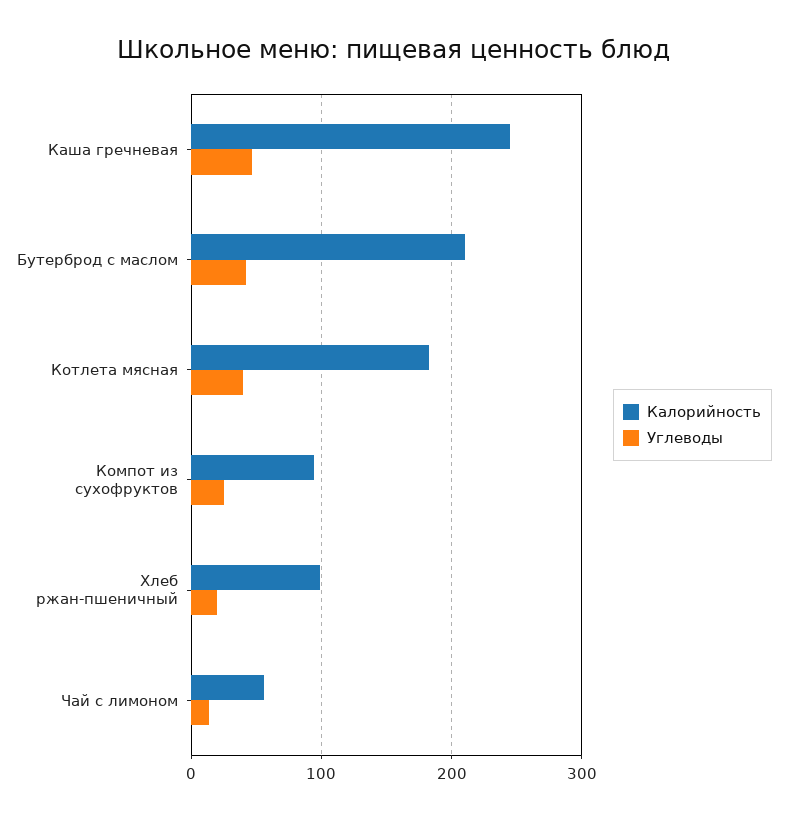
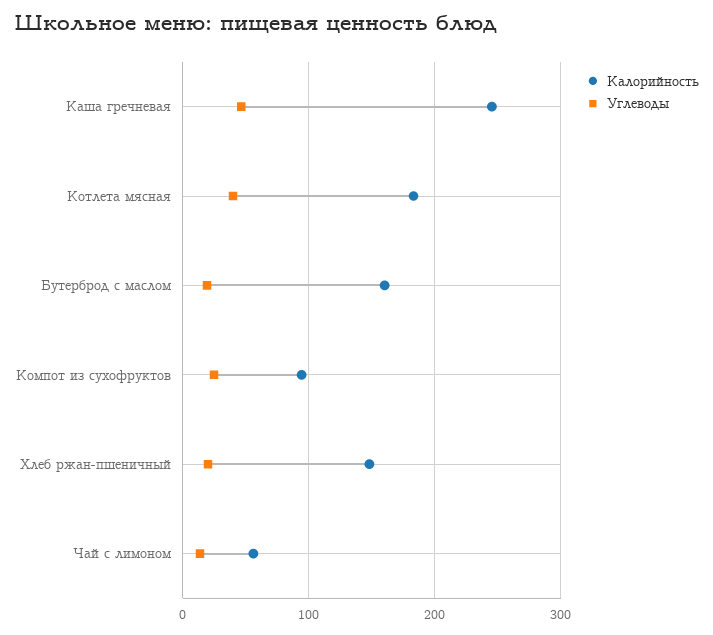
Калорийность, Бутерброд с маслом: 210 -> 160
Углеводы, Бутерброд с маслом: 40 -> 20
Калорийность, Хлеб ржан-пшеничный: 100 -> 150

